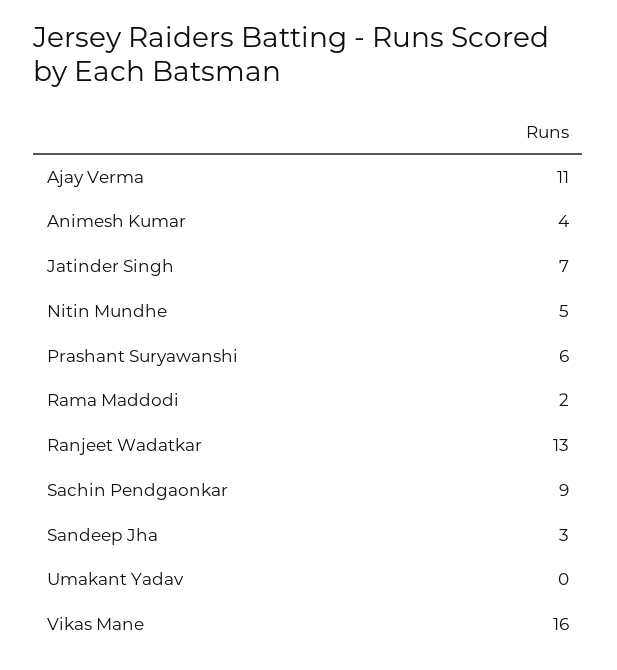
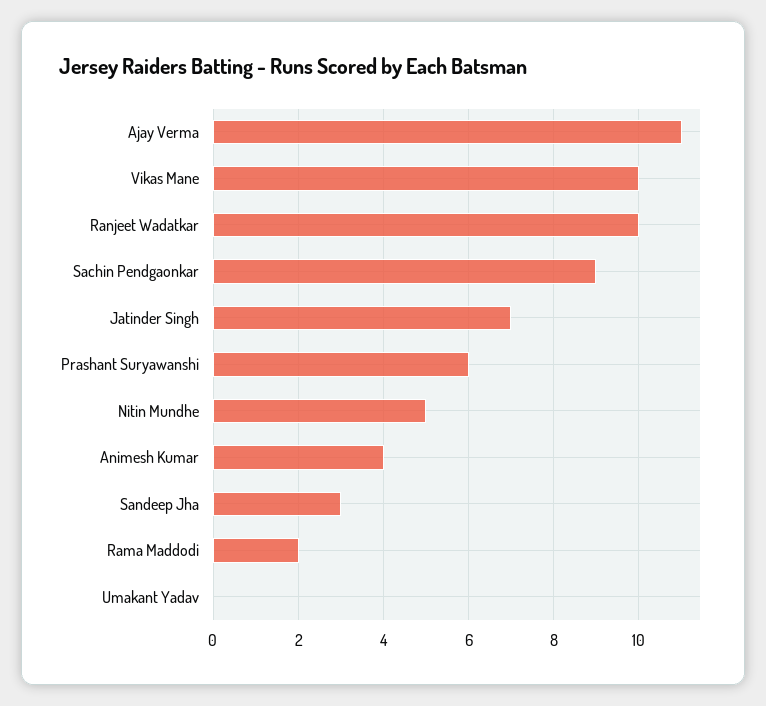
Ranjeet Wadatkar: 13 -> 10
Vikas Mane: 16 -> 10

